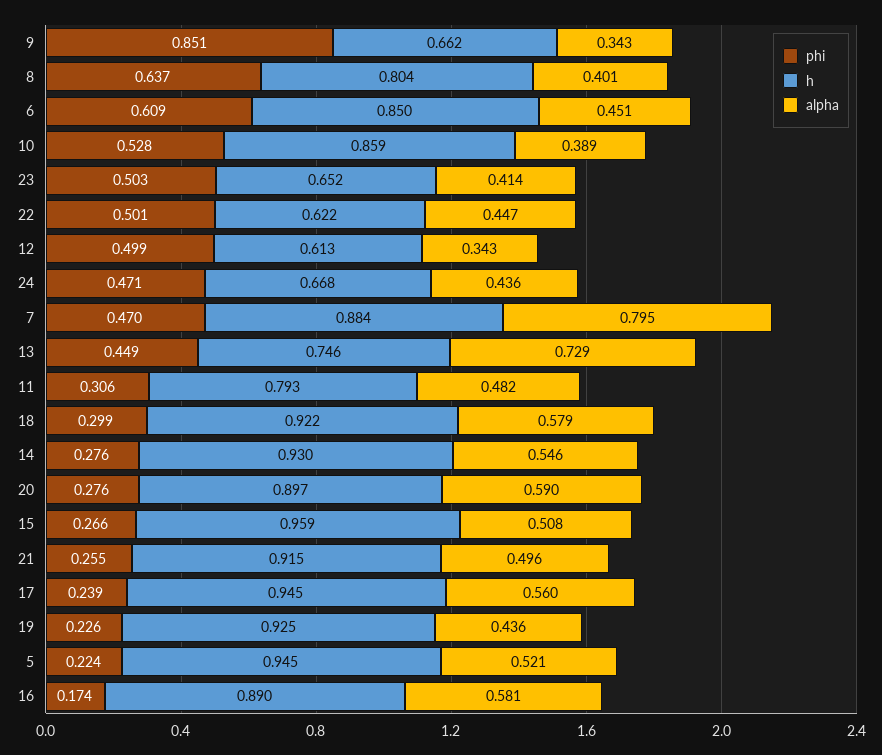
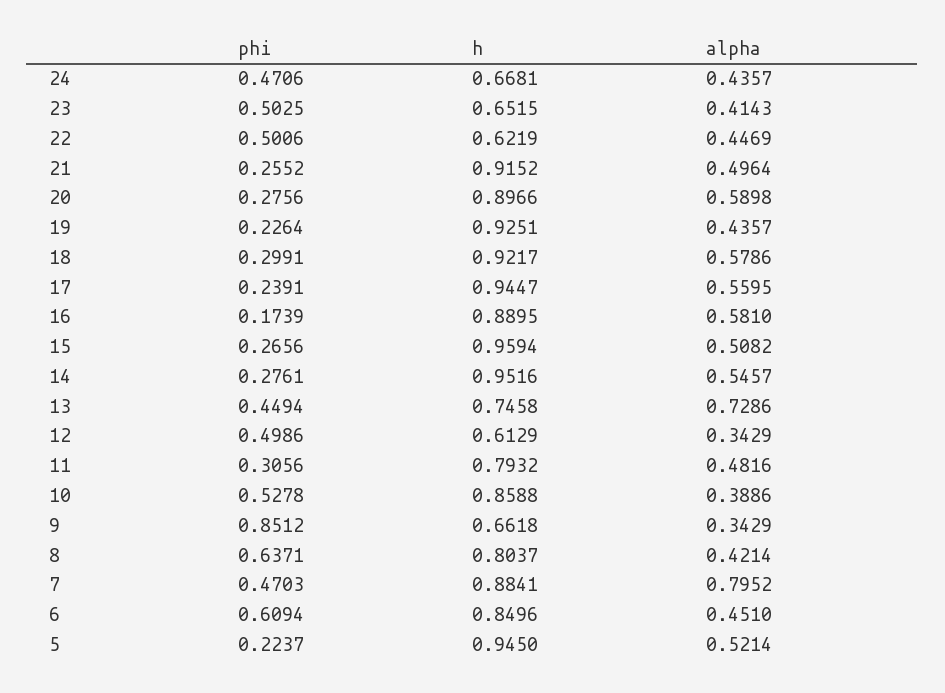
alpha, 8: 0.401 -> 0.4214
h, 14: 0.93 -> 0.9516

